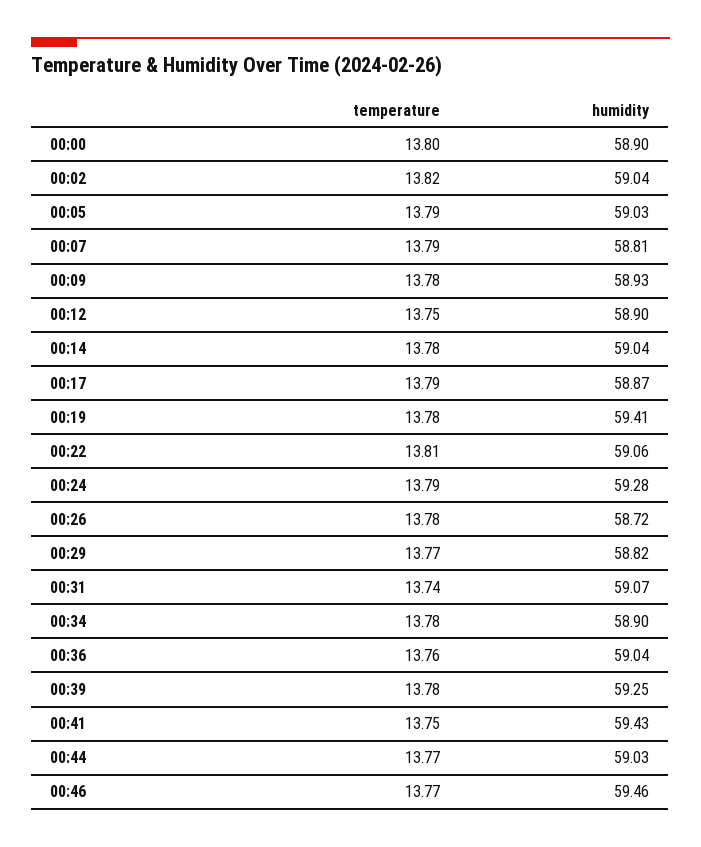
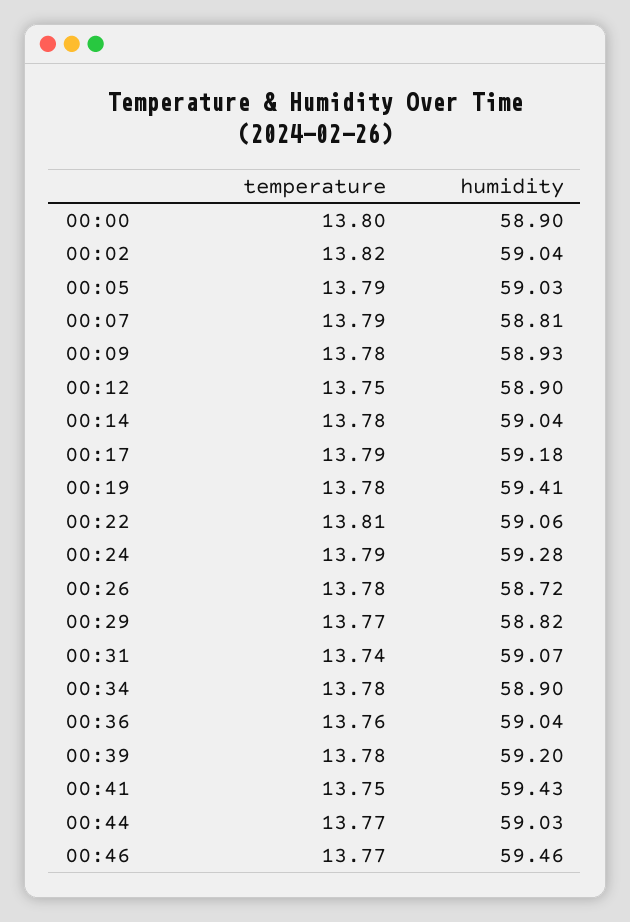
humidity, 00:17: 58.87 -> 59.18
humidity, 00:39: 59.25 -> 59.2

